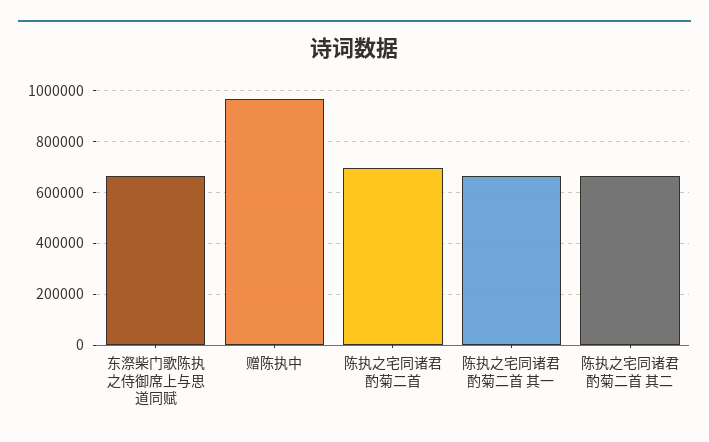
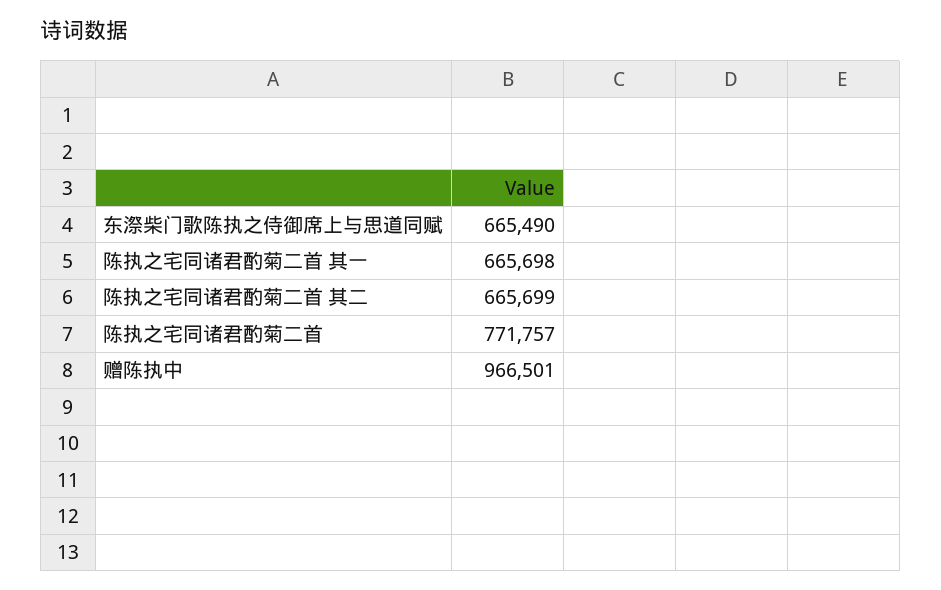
陈执之宅同诸君酌菊二首: 700000 -> 771757

